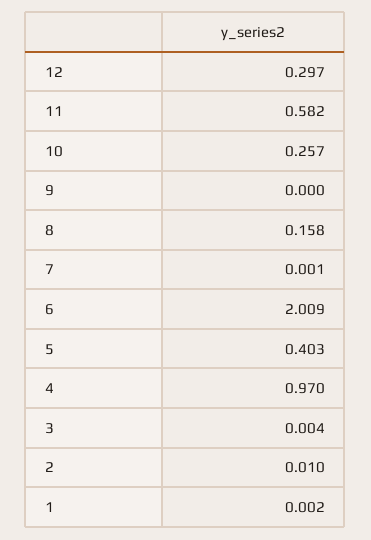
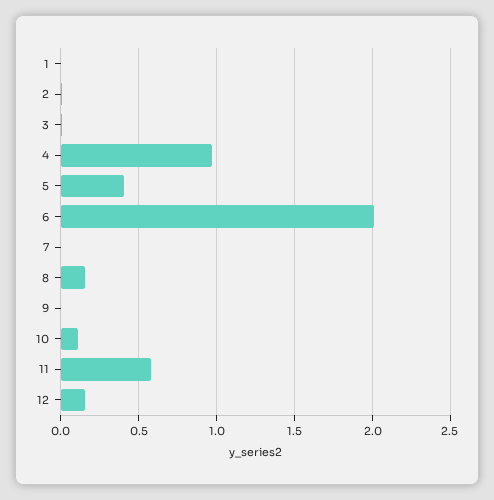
12: 0.297 -> 0.15
10: 0.257 -> 0.1

